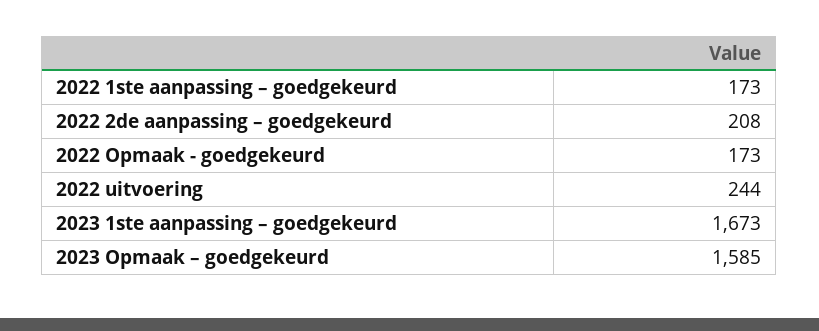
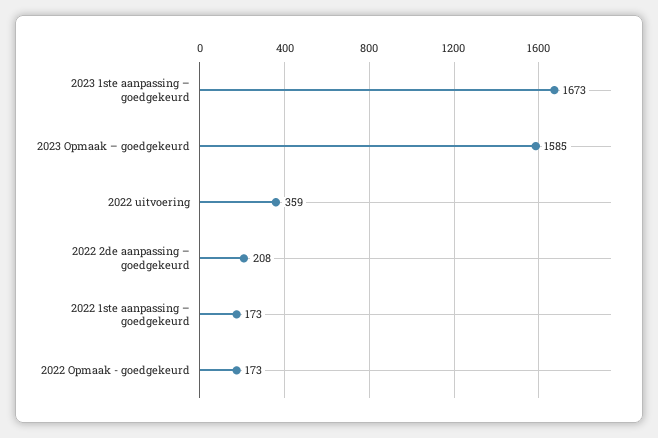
2022 uitvoering: 244 -> 359

